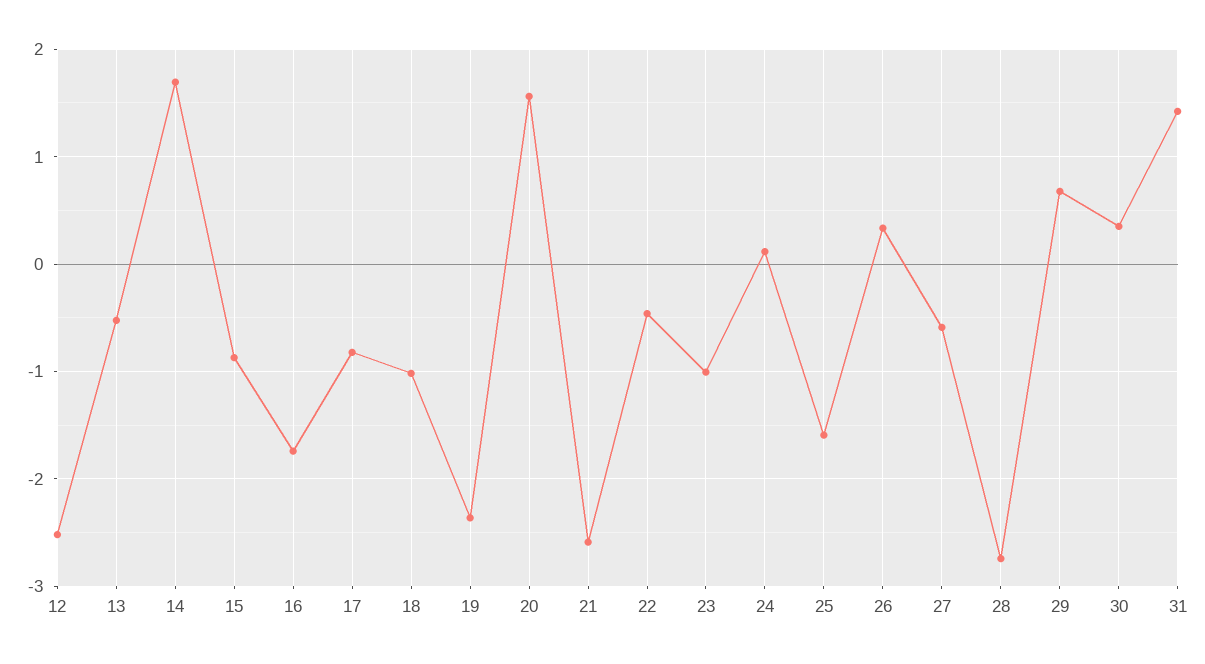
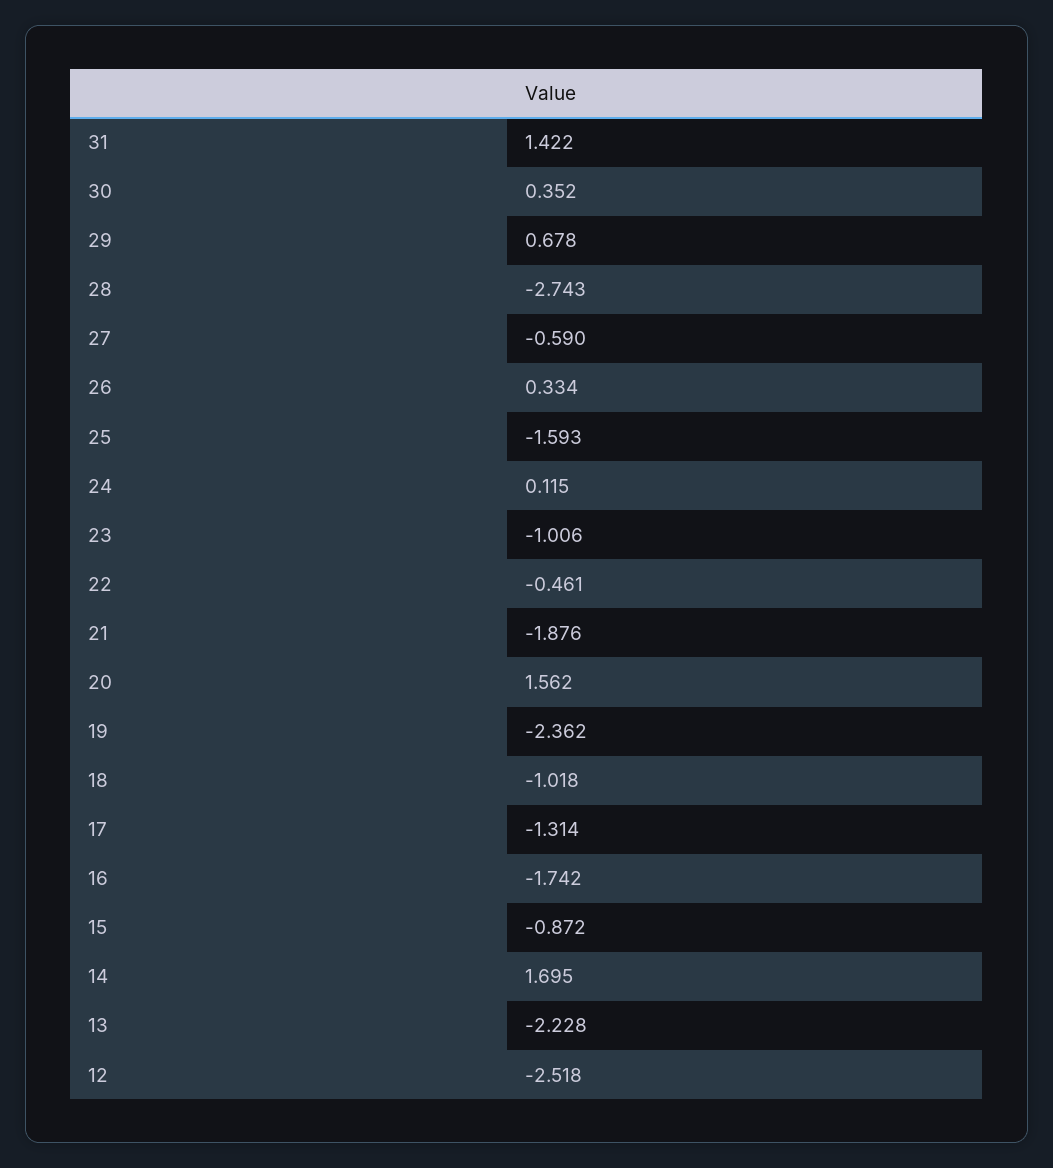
13: -0.5 -> -2.228
17: -0.8 -> -1.314
21: -2.6 -> -1.876

